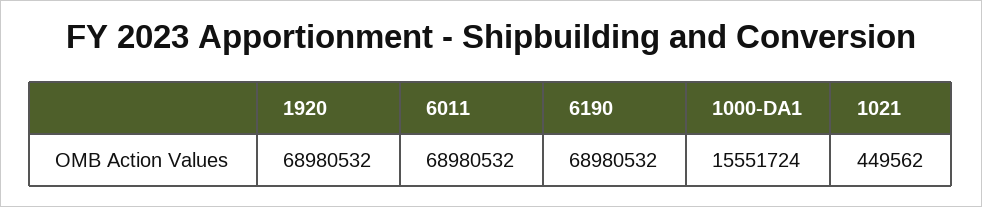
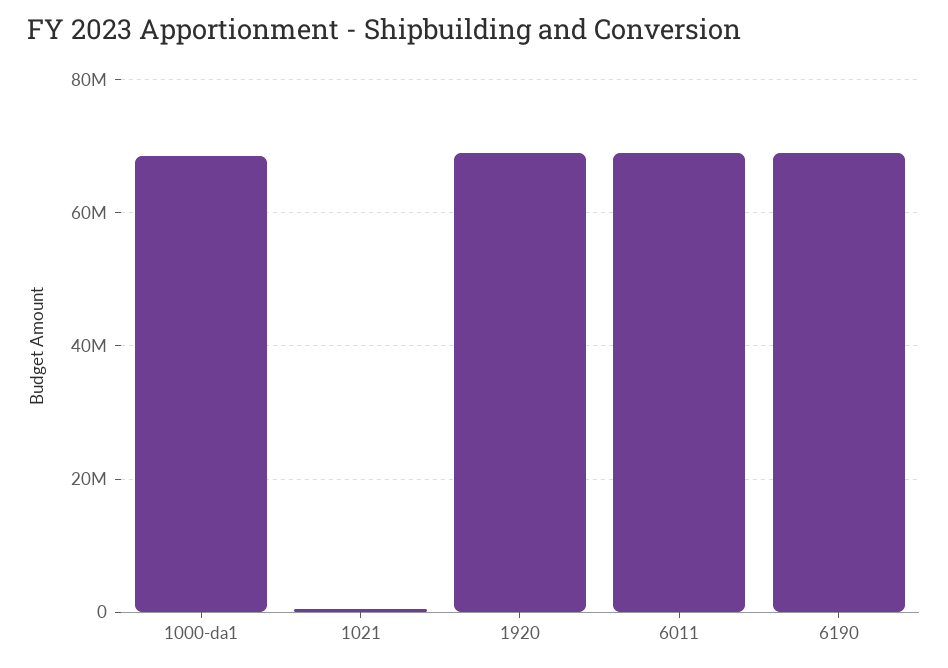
1000-DA1: 15551724 -> 68000000

